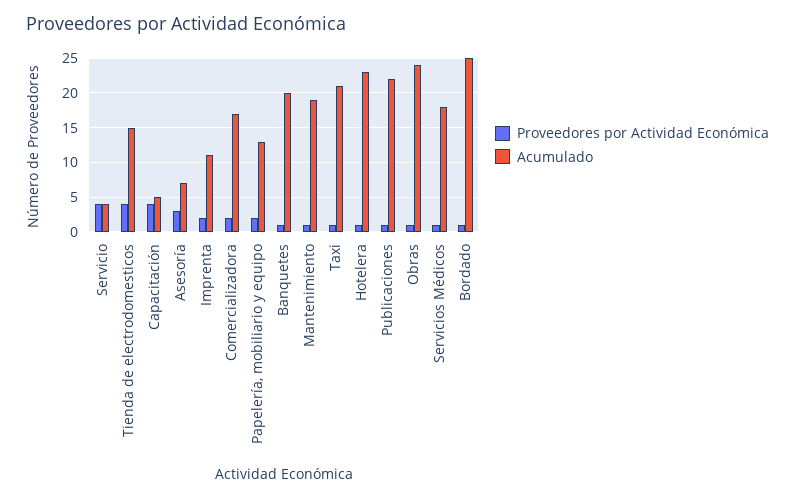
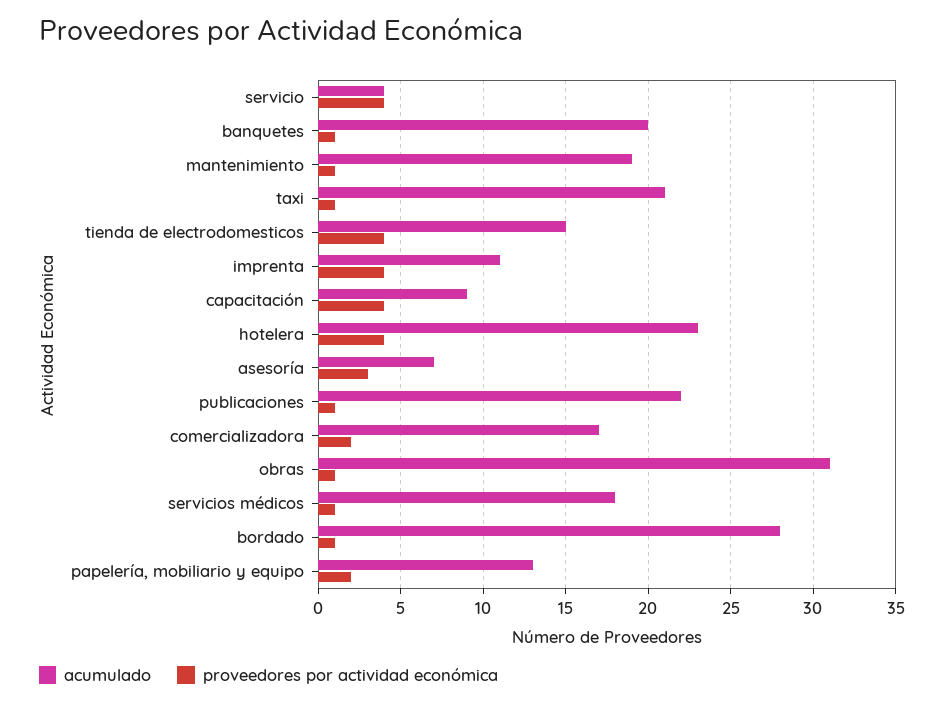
Acumulado, Capacitación: 5 -> 9
Proveedores por Actividad Económica, Imprenta: 2 -> 4
Proveedores por Actividad Económica, Hotelera: 1 -> 4
Acumulado, Obras: 24 -> 31
Acumulado, Bordado: 25 -> 28

